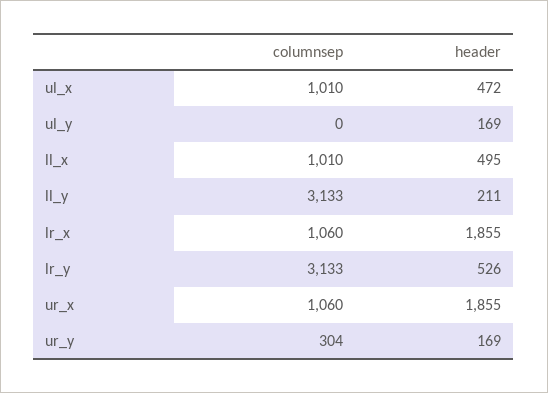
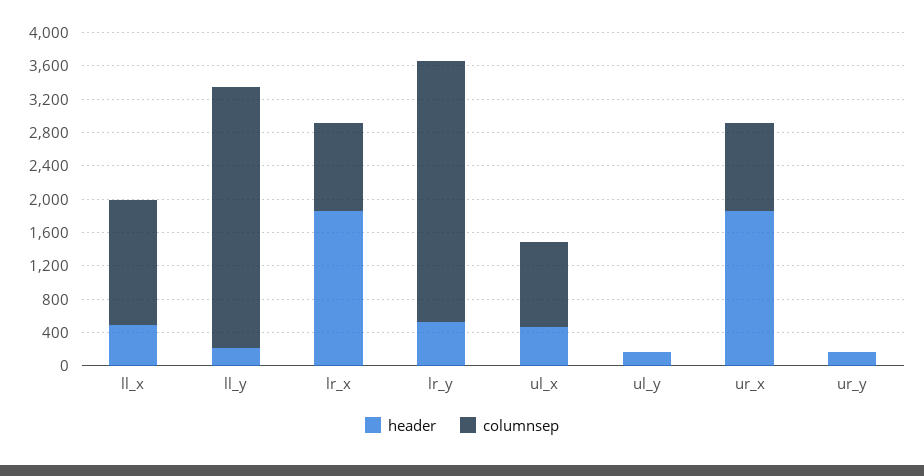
columnsep, ll_x: 1010 -> 1500
columnsep, ur_y: 304 -> 0

